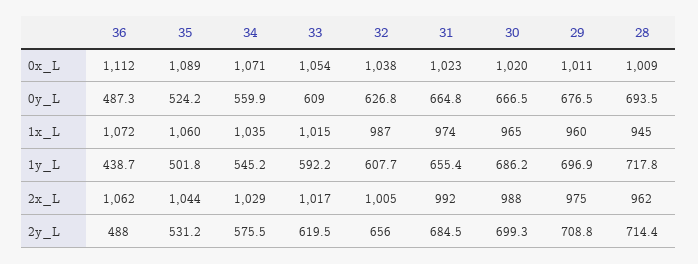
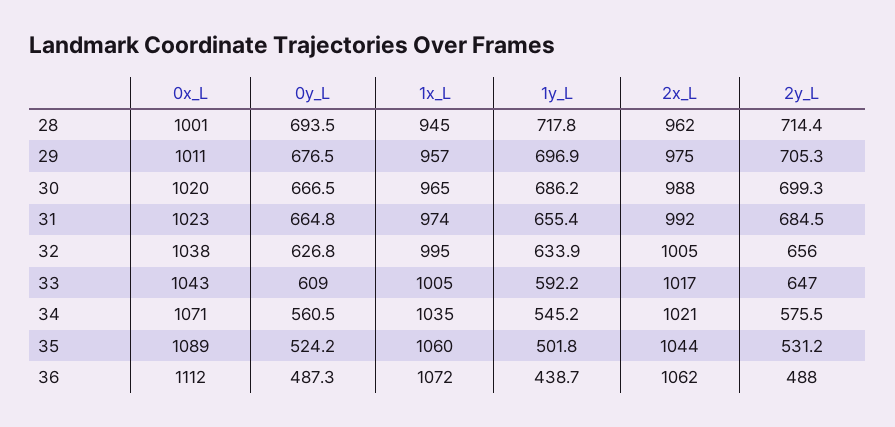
33, 0x_L: 1054 -> 1043
28, 0x_L: 1009 -> 1001
34, 0y_L: 559.9 -> 560.5
33, 1x_L: 1015 -> 1005
32, 1x_L: 987 -> 995
29, 1x_L: 960 -> 957
32, 1y_L: 607.7 -> 633.9
34, 2x_L: 1029 -> 1021
33, 2y_L: 619.5 -> 647
29, 2y_L: 708.8 -> 705.3

